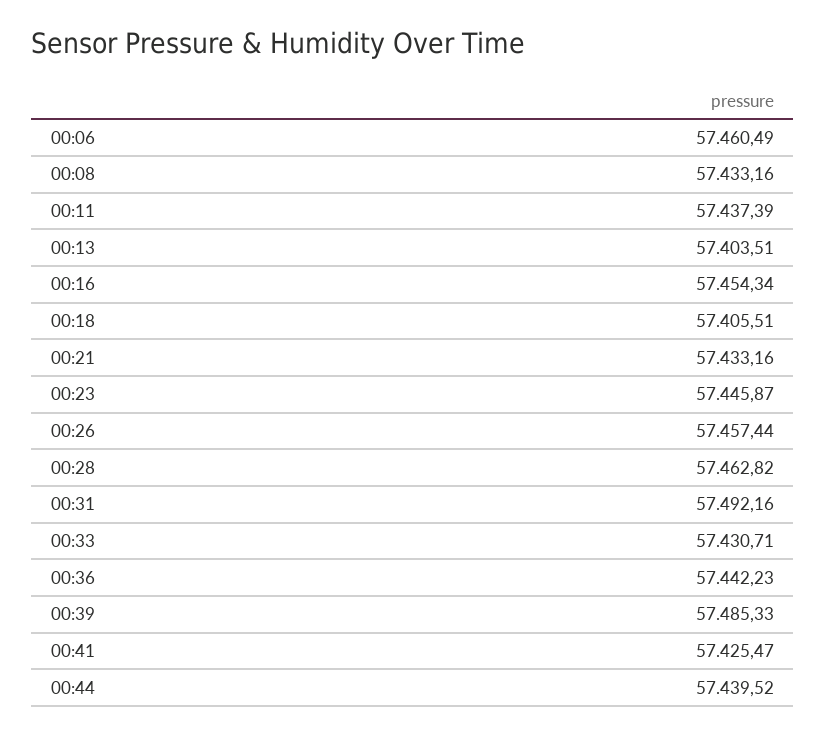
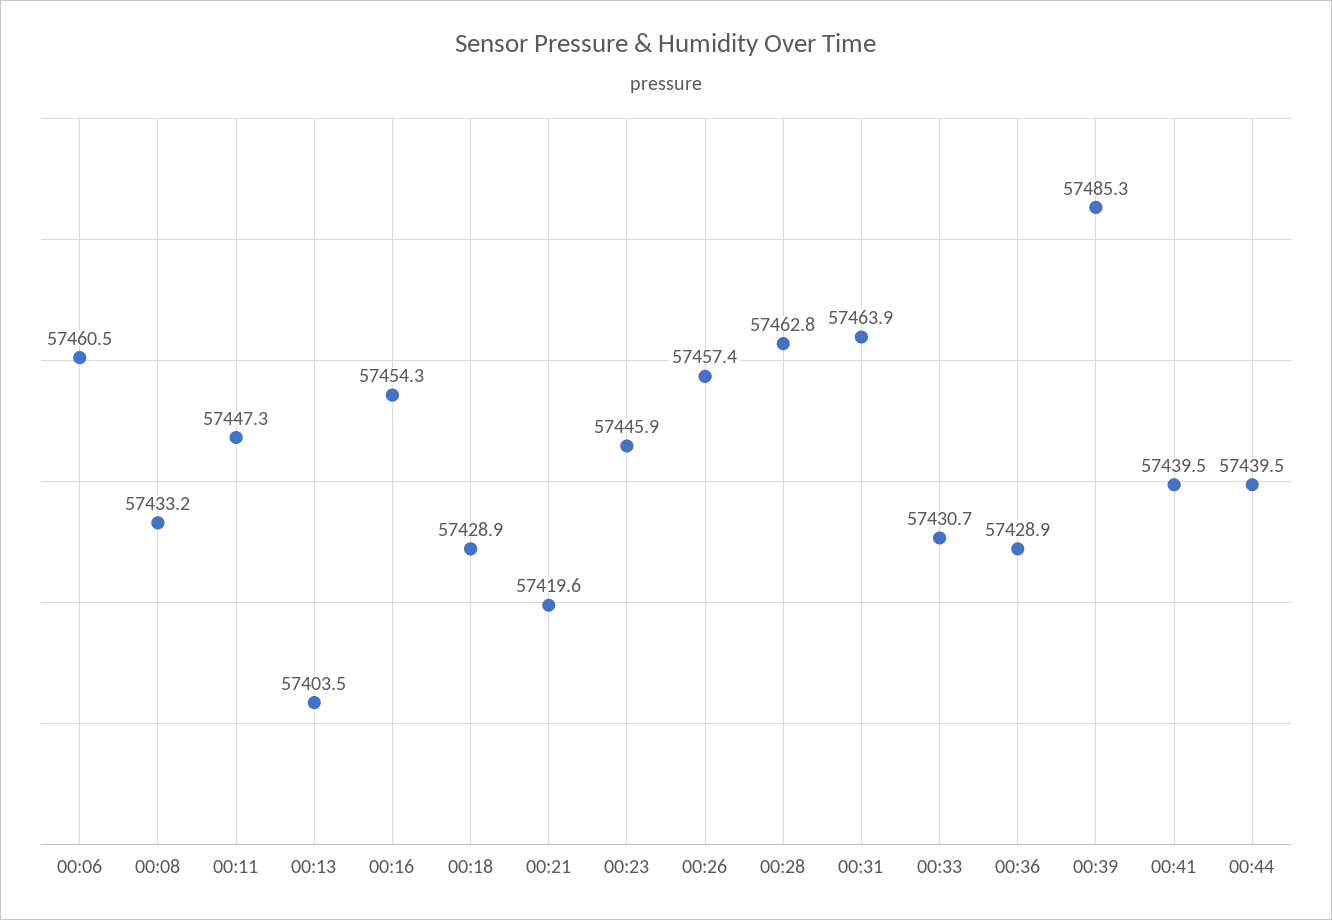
00:11: 57437.39 -> 57447.3
00:18: 57405.51 -> 57428.9
00:21: 57433.16 -> 57419.6
00:31: 57492.16 -> 57463.9
00:36: 57442.23 -> 57428.9
00:41: 57425.47 -> 57439.5

